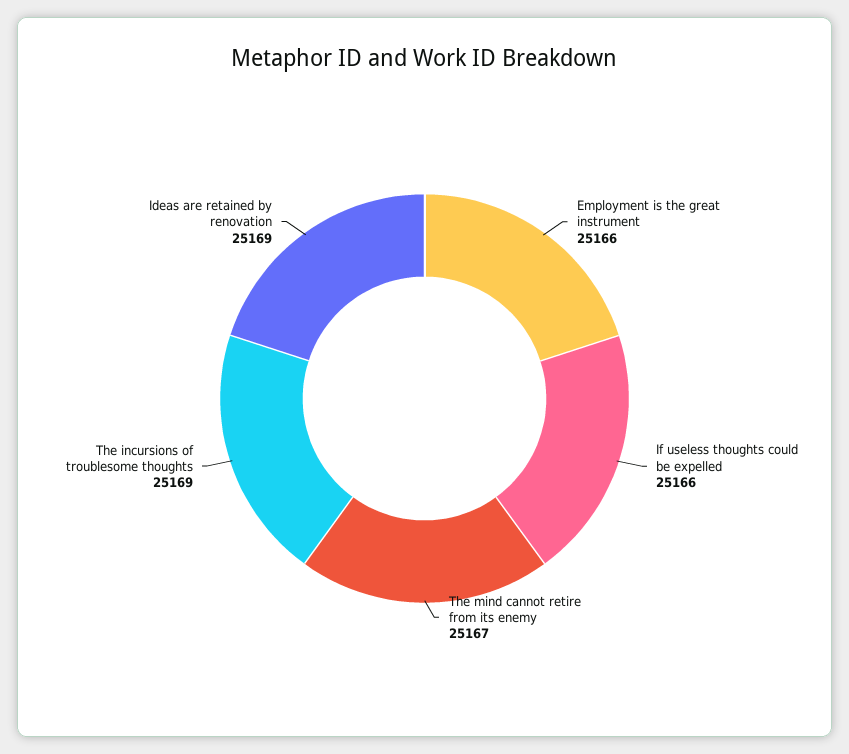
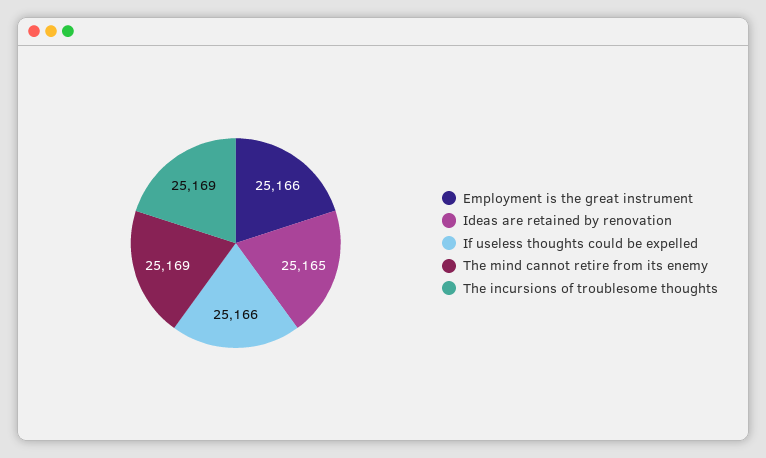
The mind cannot retire from its enemy: 25167 -> 25169
Ideas are retained by renovation: 25169 -> 25165

